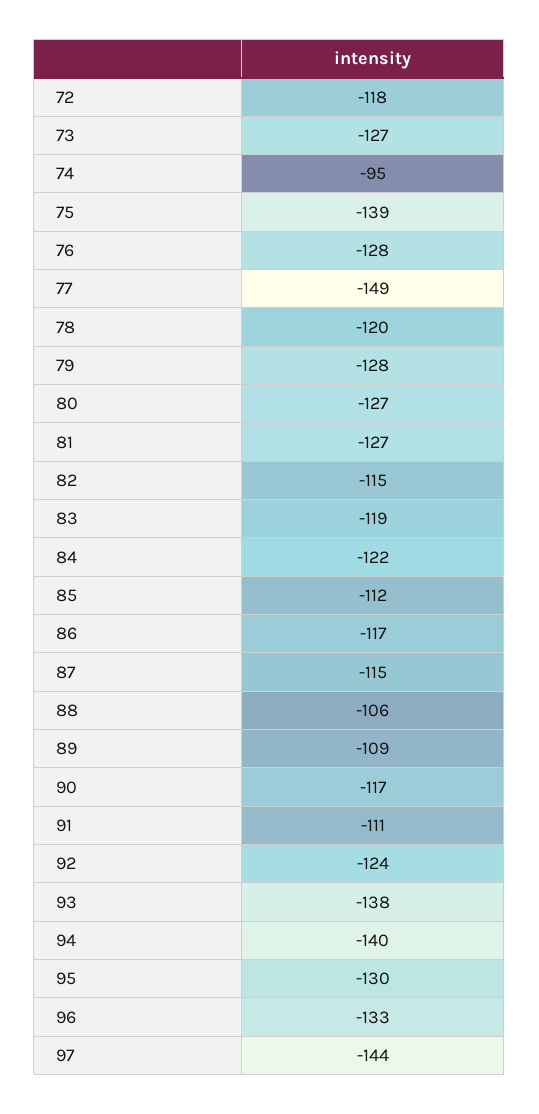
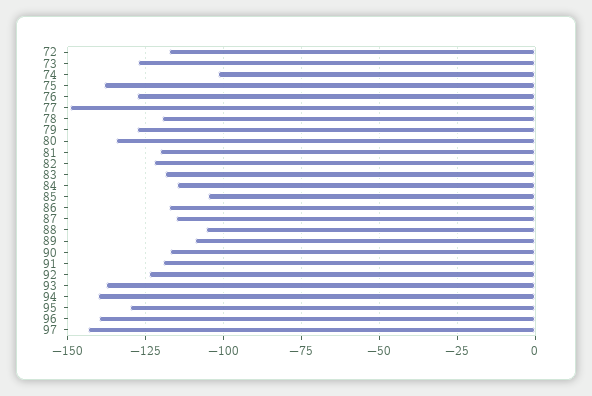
74: -95 -> -102.5
80: -127 -> -135
81: -127 -> -120
82: -115 -> -122.5
84: -122 -> -115
85: -112 -> -105
91: -111 -> -120
96: -133 -> -140

